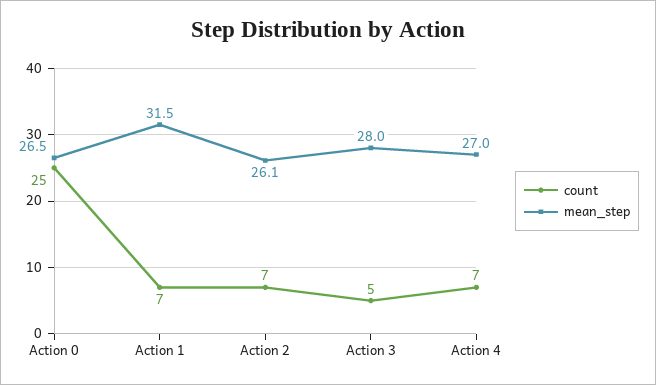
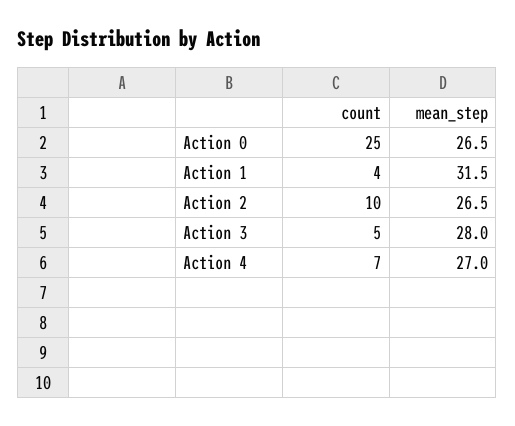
count, Action 1: 7 -> 4
count, Action 2: 7 -> 10
mean_step, Action 2: 26.1 -> 26.5

